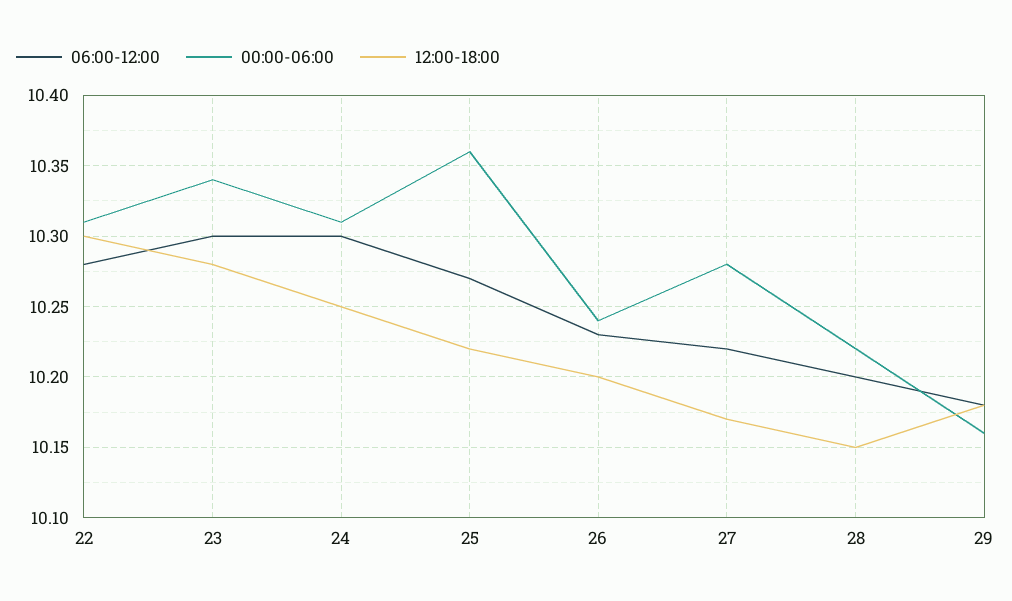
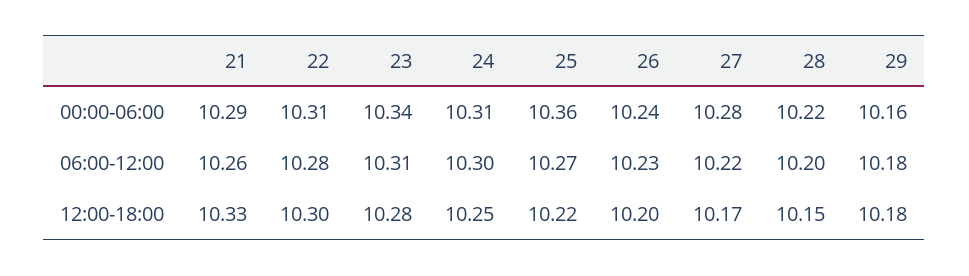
06:00-12:00, 23: 10.3 -> 10.31
00:00-06:00, 21: none -> 10.29
06:00-12:00, 21: none -> 10.26
12:00-18:00, 21: none -> 10.33

